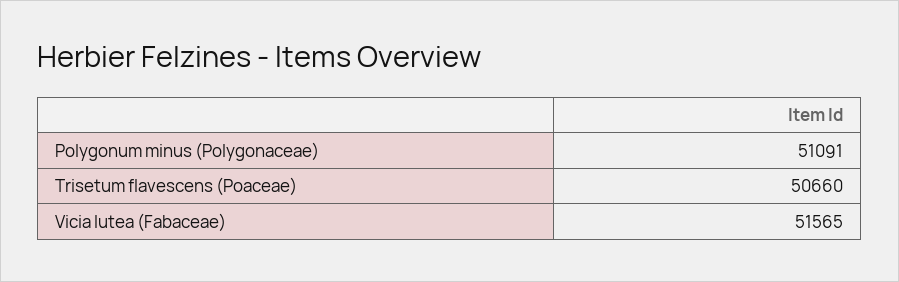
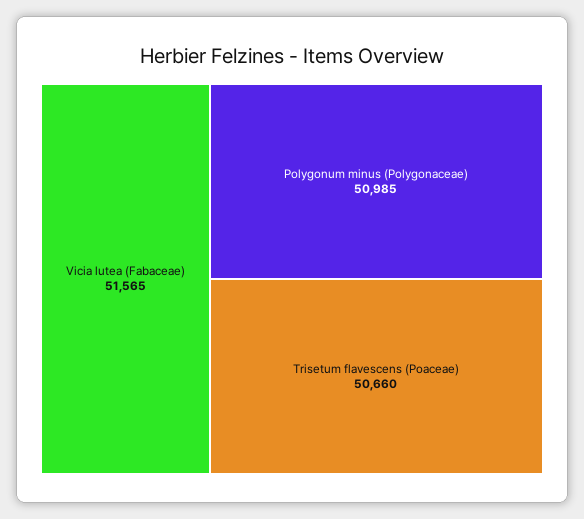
Polygonum minus (Polygonaceae): 51091 -> 50985

